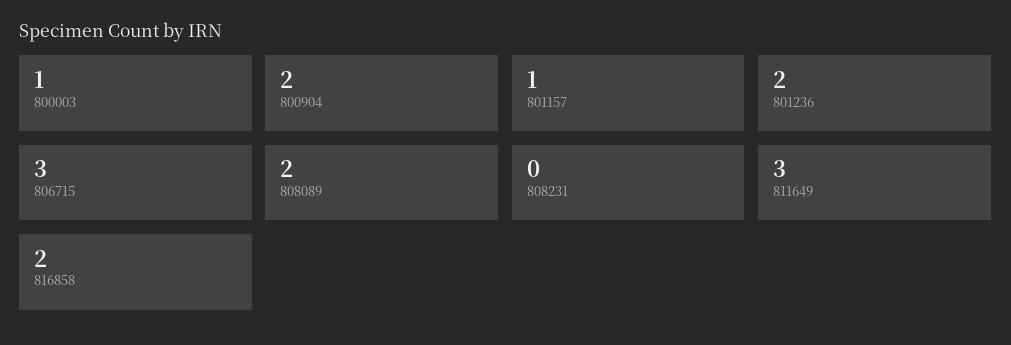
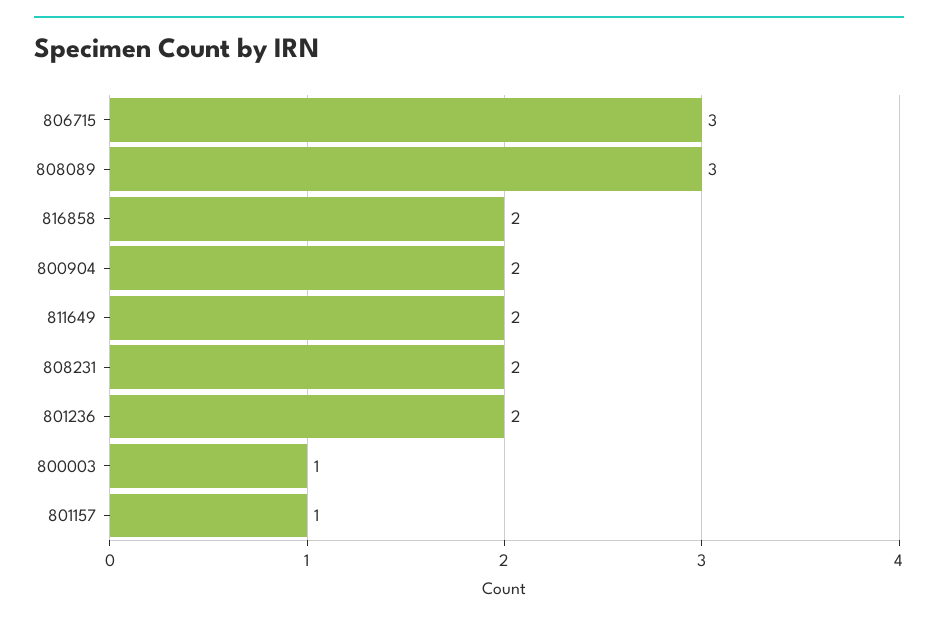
808089: 2 -> 3
808231: 0 -> 2
811649: 3 -> 2

